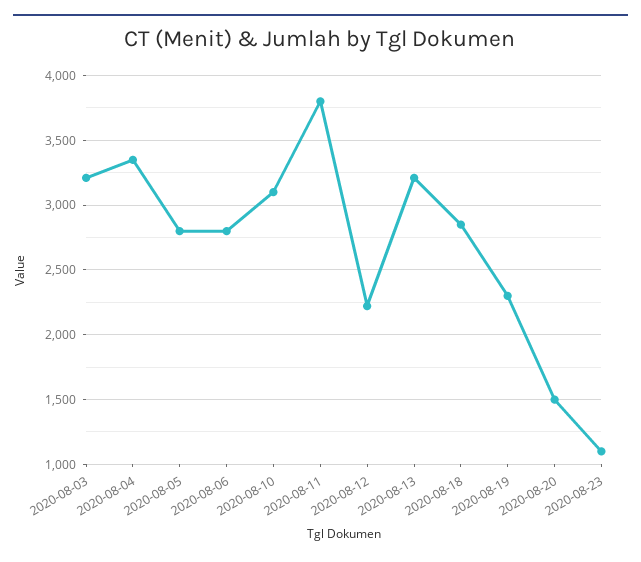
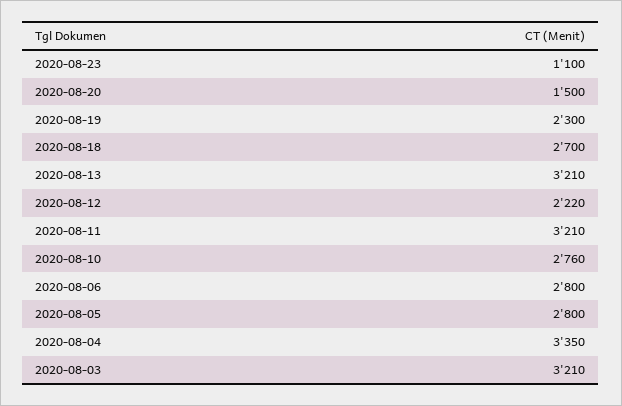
2020-08-10: 3100 -> 2760
2020-08-11: 3800 -> 3210
2020-08-18: 2850 -> 2700

